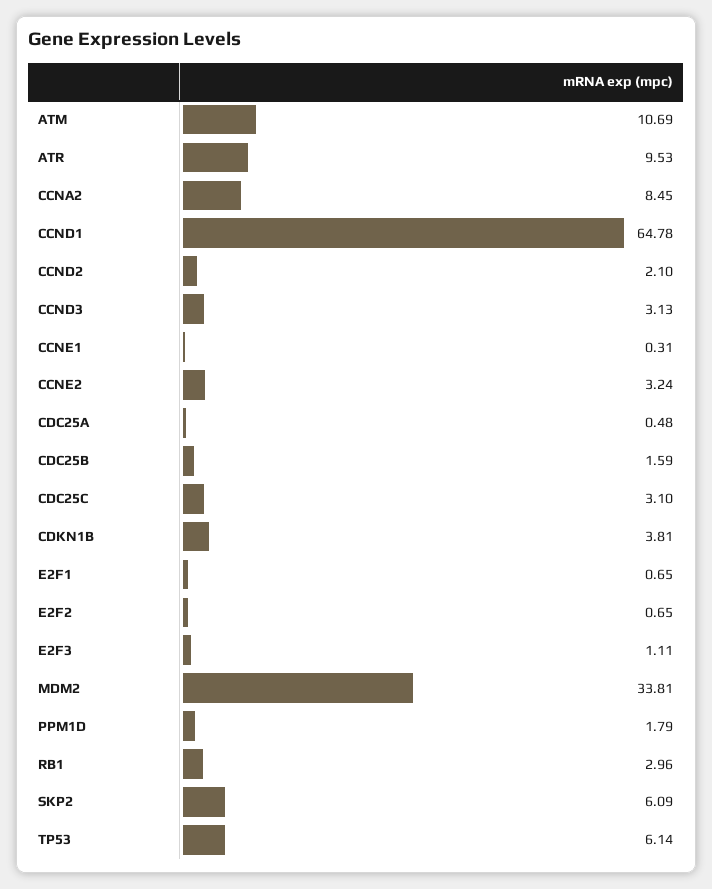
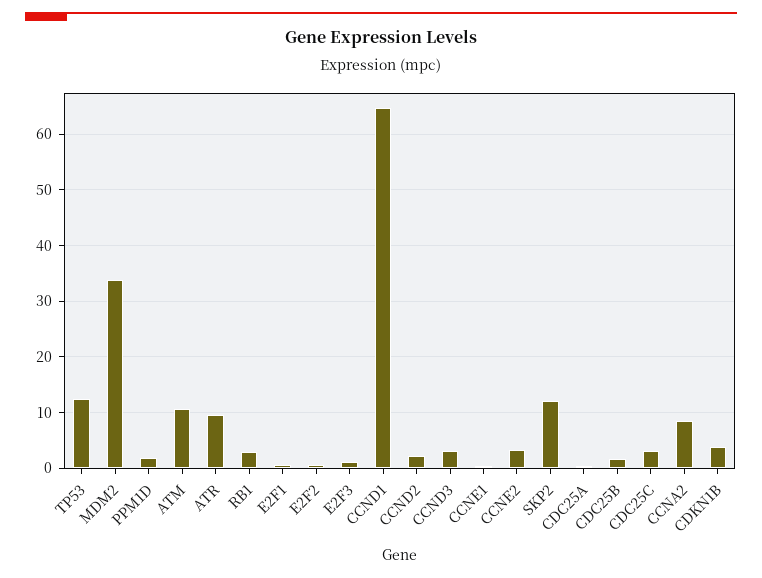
SKP2: 6.09 -> 12
TP53: 6.14 -> 12

